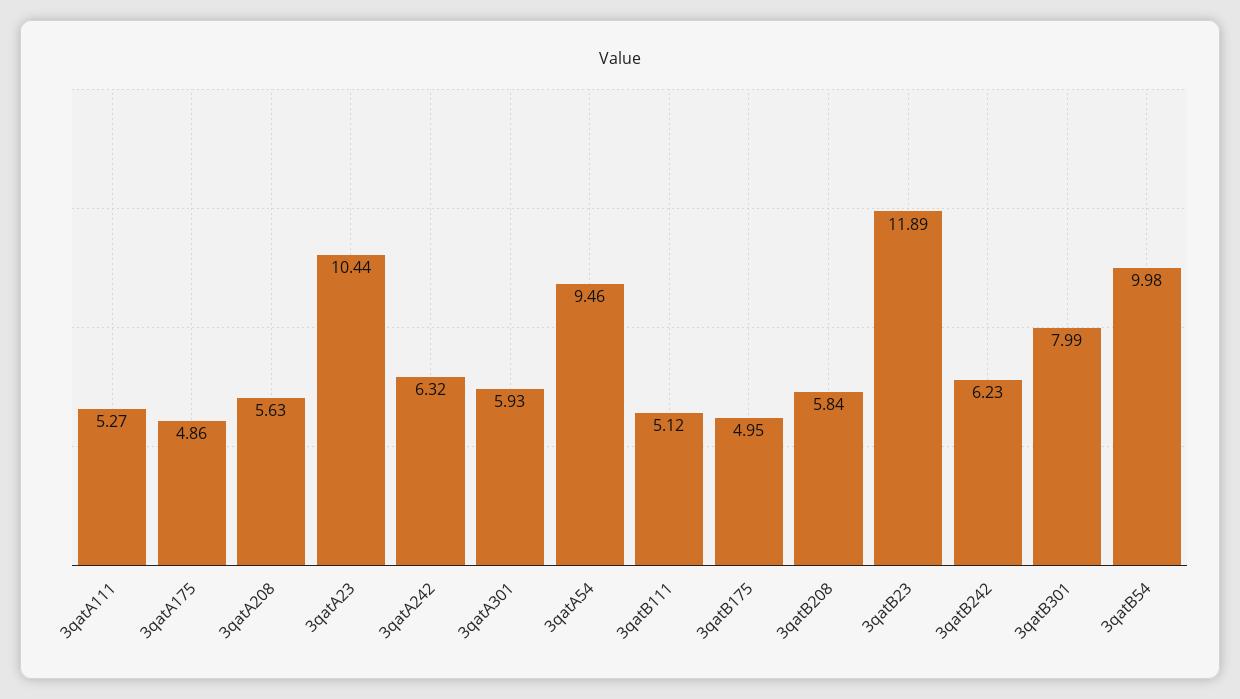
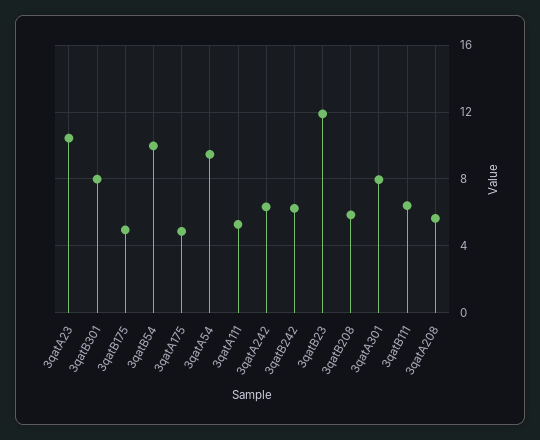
3qatA301: 5.93 -> 8
3qatB111: 5.12 -> 6.5

